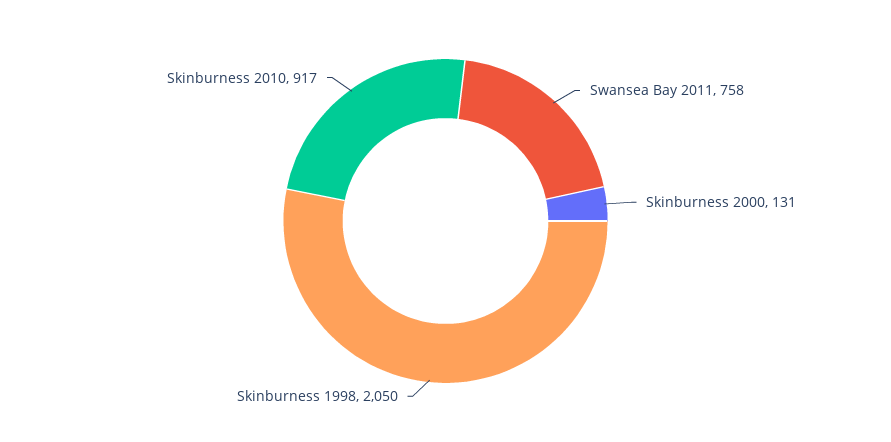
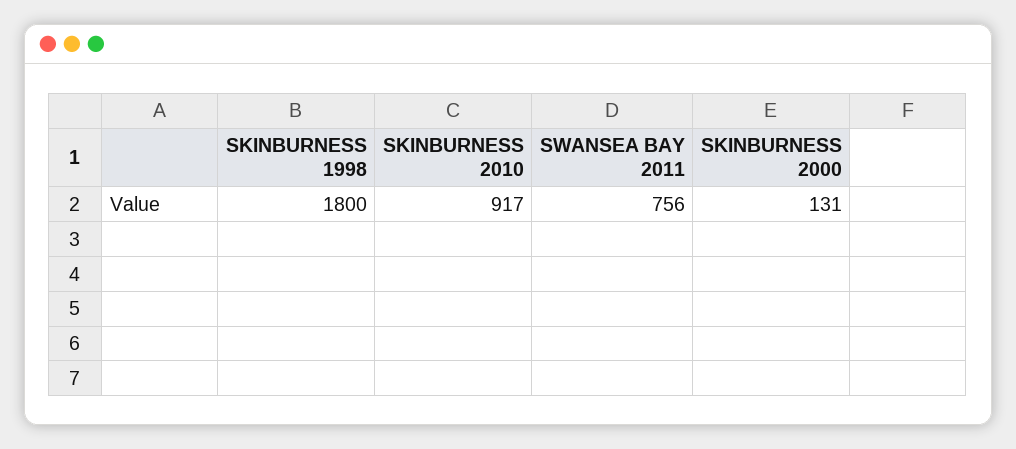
Swansea Bay 2011: 758 -> 756
Skinburness 1998: 2050 -> 1800

